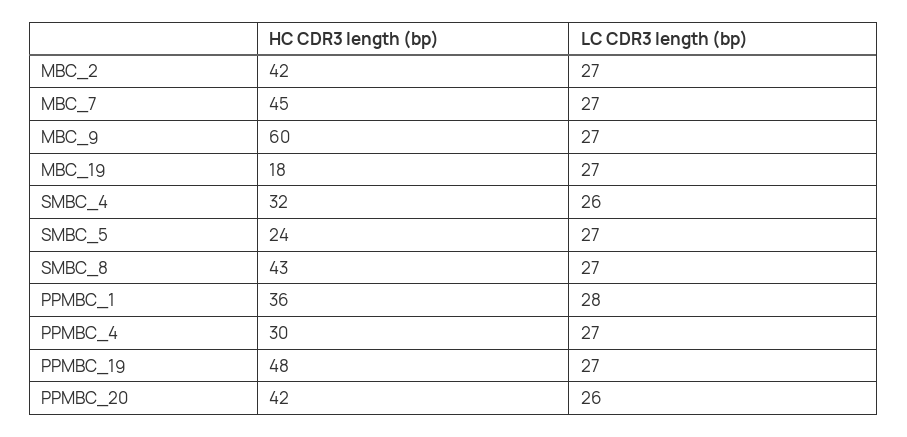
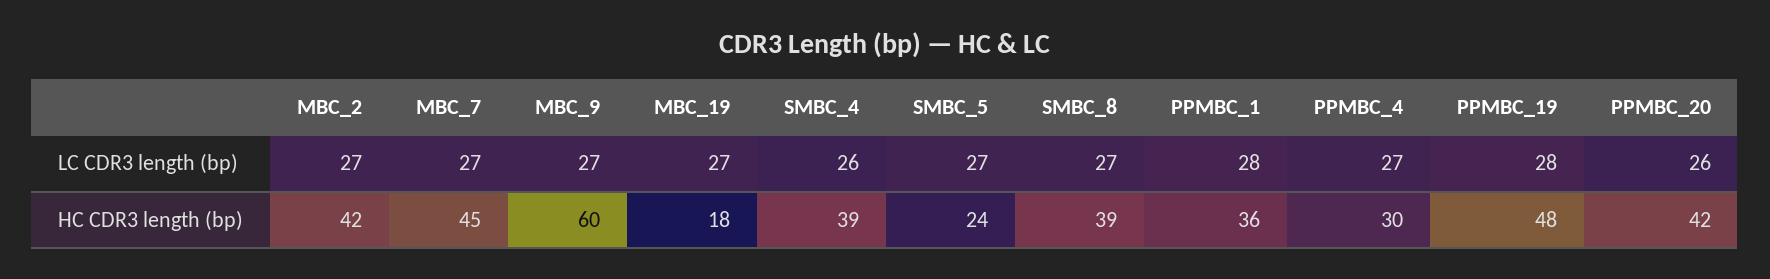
HC CDR3 length (bp), SMBC_4: 32 -> 39
HC CDR3 length (bp), SMBC_8: 43 -> 39
LC CDR3 length (bp), PPMBC_19: 27 -> 28

